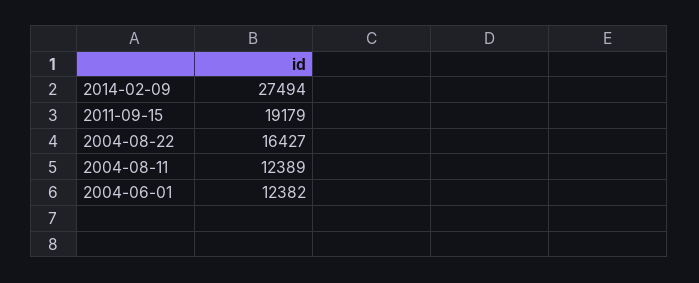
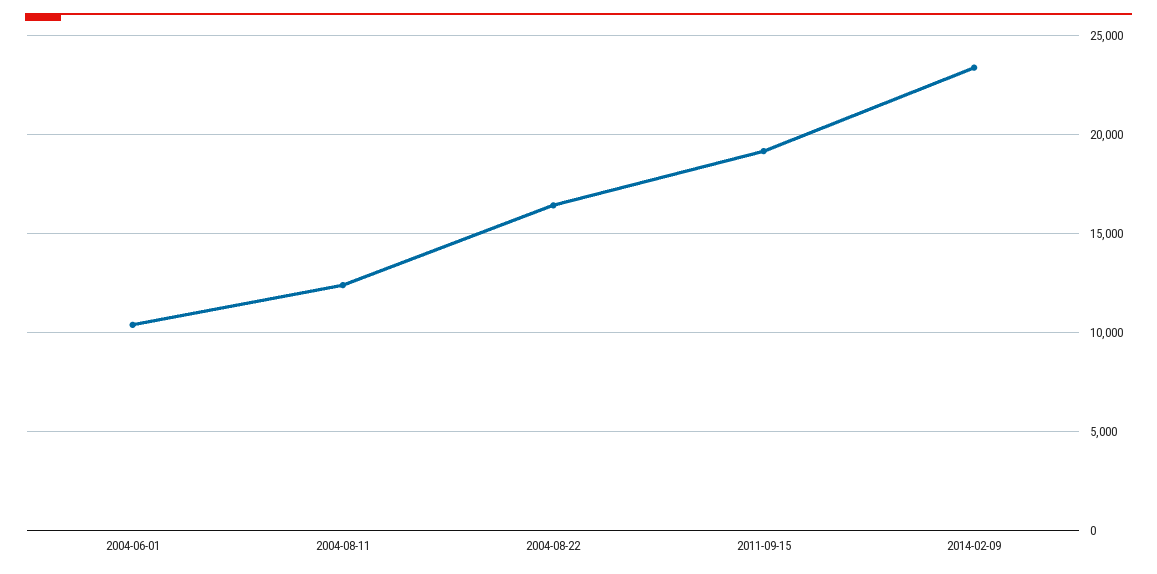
2014-02-09: 27494 -> 23500
2004-06-01: 12382 -> 10500

